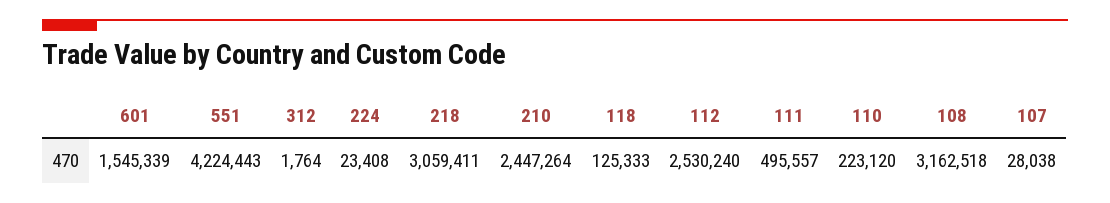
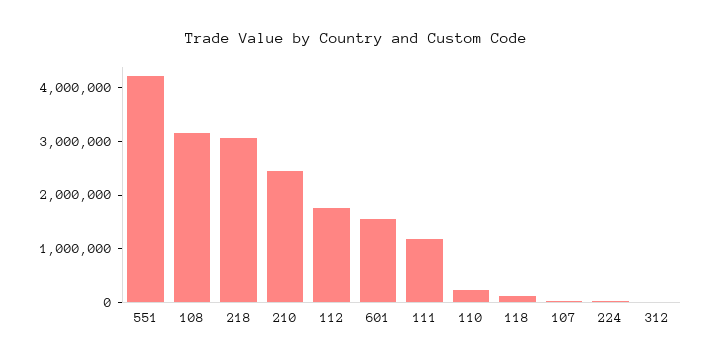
112: 2530240 -> 1800000
111: 495557 -> 1200000

